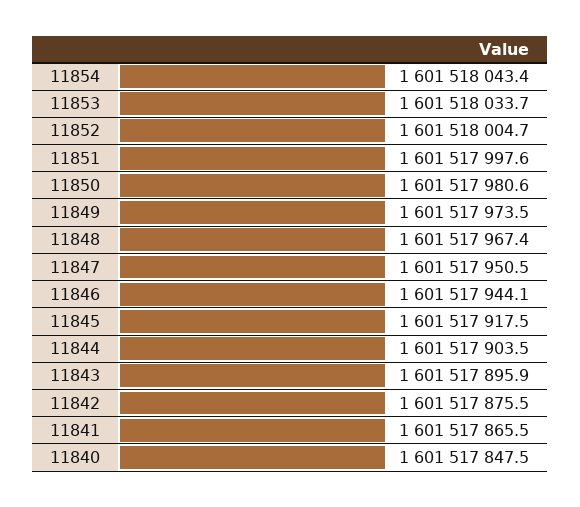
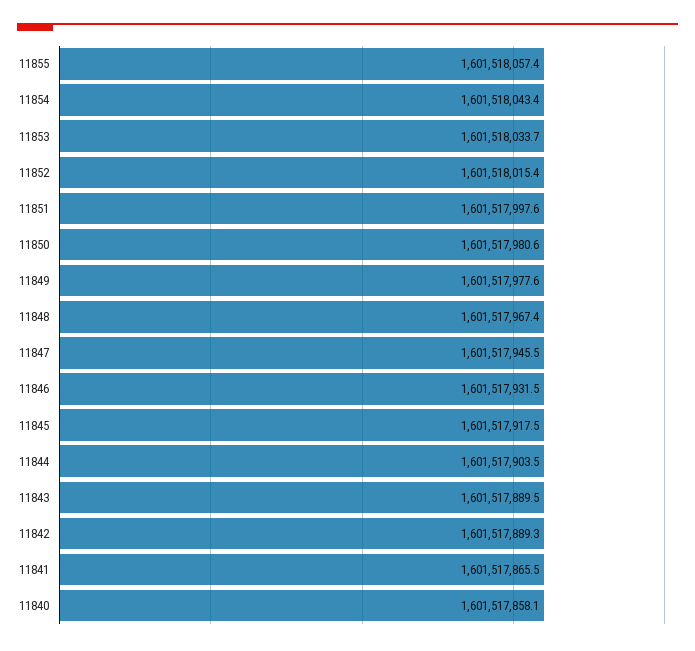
11852: 1601518004.7 -> 1601518015.4
11849: 1601517973.5 -> 1601517977.6
11847: 1601517950.5 -> 1601517945.5
11846: 1601517944.1 -> 1601517931.5
11843: 1601517895.9 -> 1601517889.5
11842: 1601517875.5 -> 1601517889.3
11840: 1601517847.5 -> 1601517858.1
11855: none -> 1601518057.4

